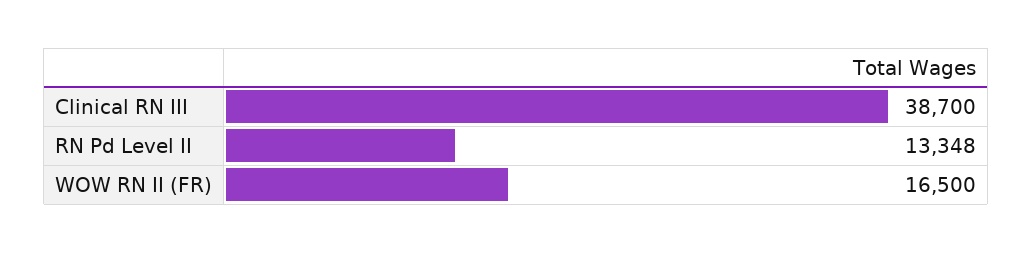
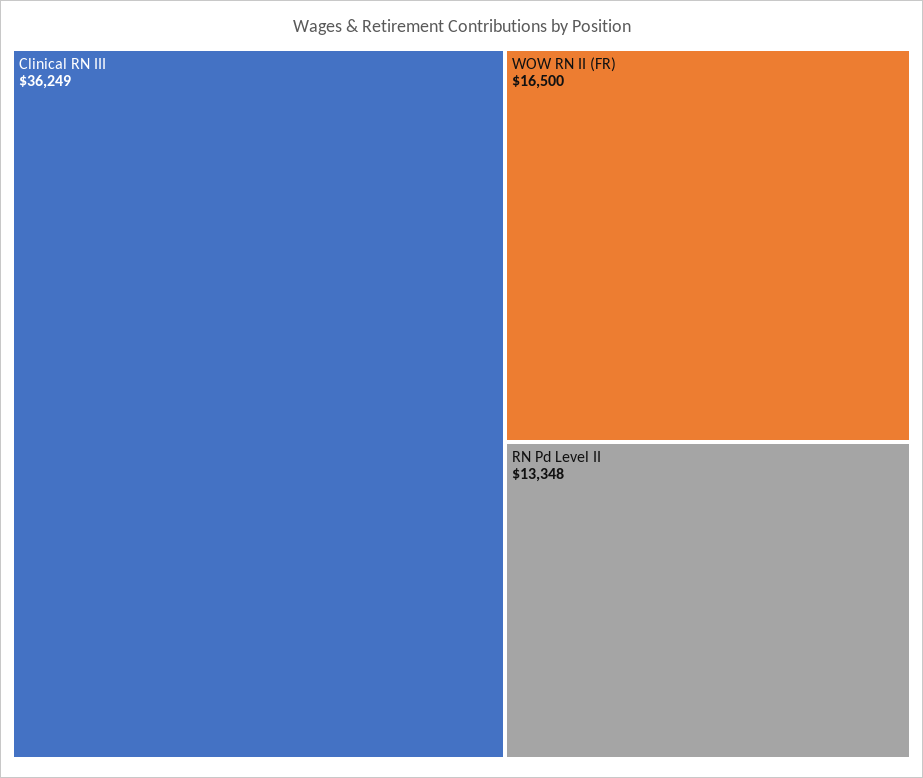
Clinical RN III: 38700 -> 36249

